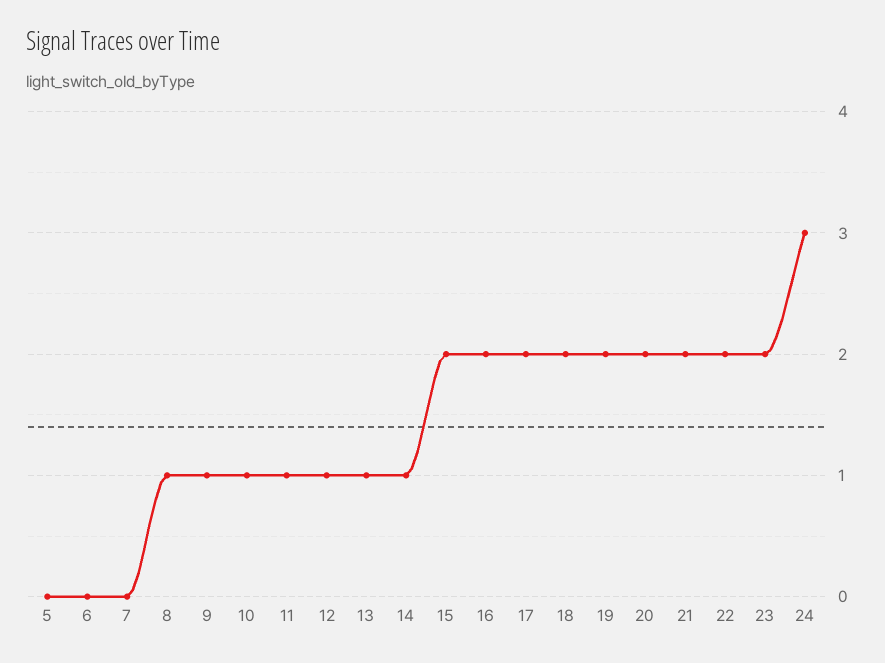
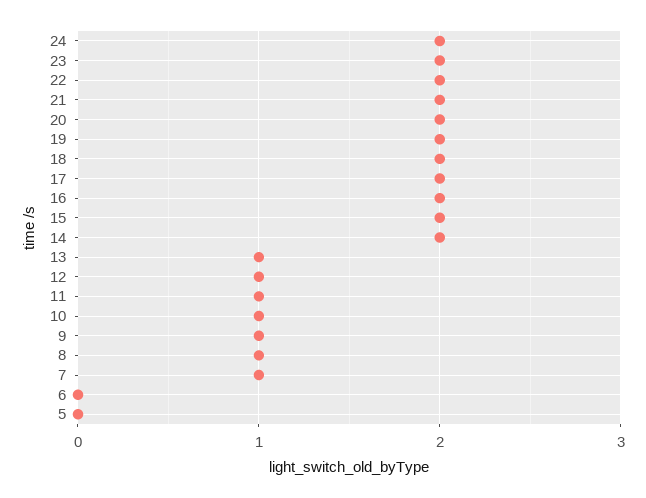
7: 0 -> 1
14: 1 -> 2
24: 3 -> 2

